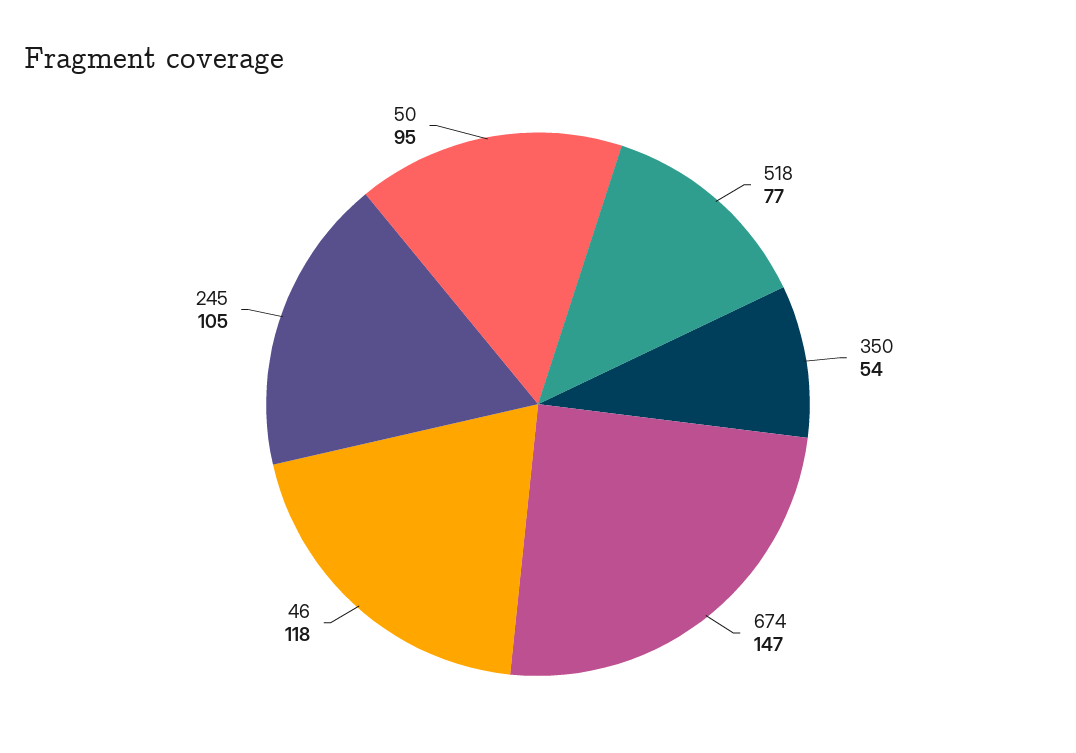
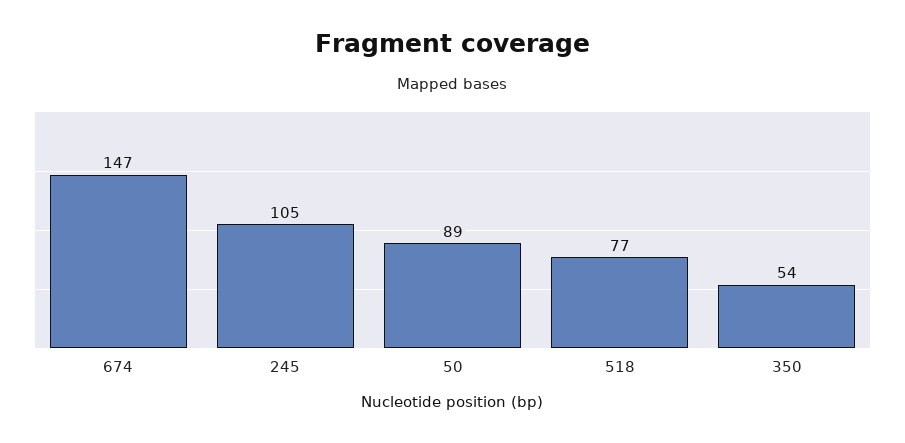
46: 118 -> none
50: 95 -> 89

